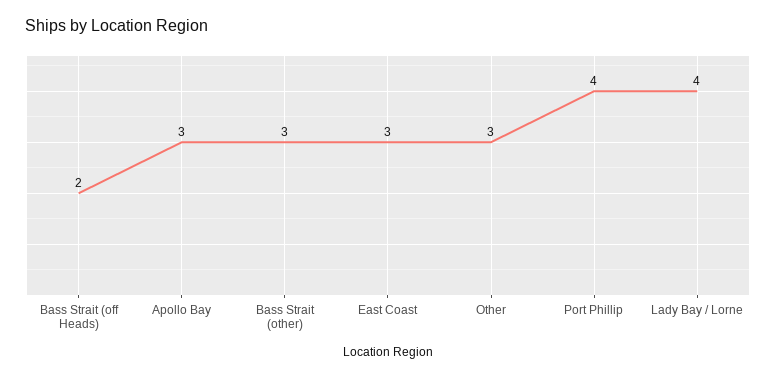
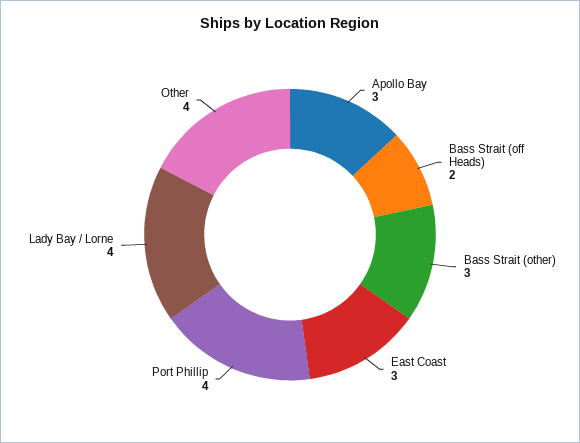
Other: 3 -> 4

